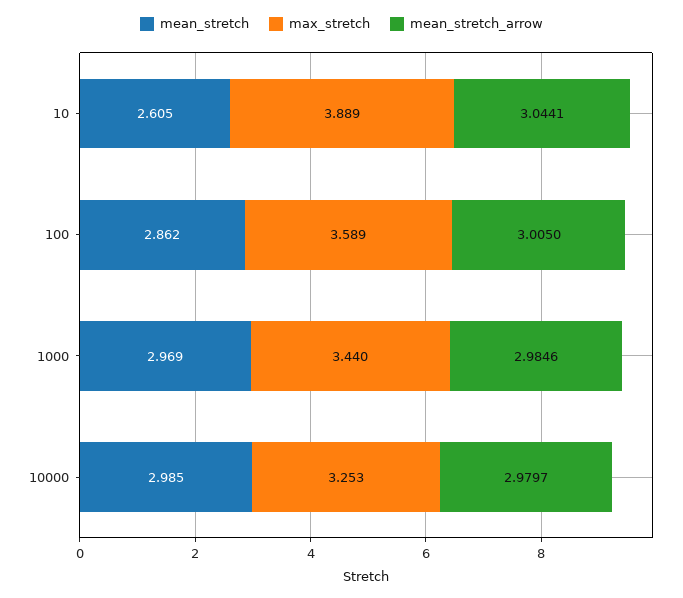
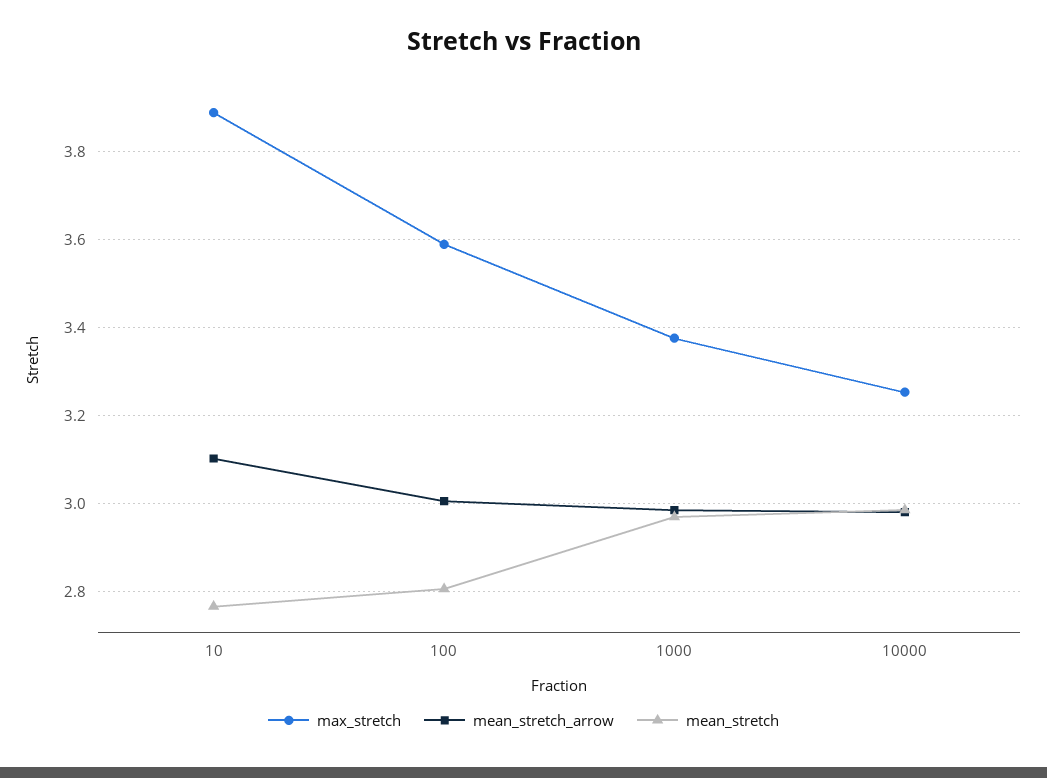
mean_stretch, 10: 2.605 -> 2.76
mean_stretch_arrow, 10: 3.0441 -> 3.1
mean_stretch, 100: 2.862 -> 2.8
max_stretch, 1000: 3.44 -> 3.38

